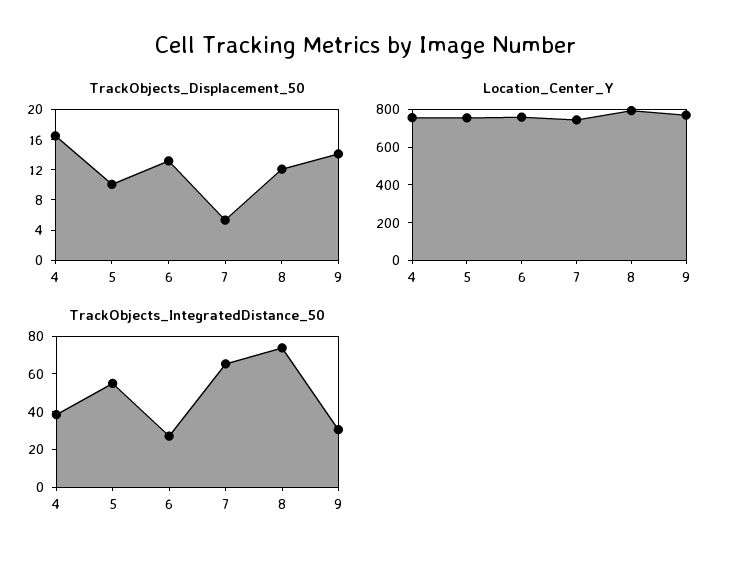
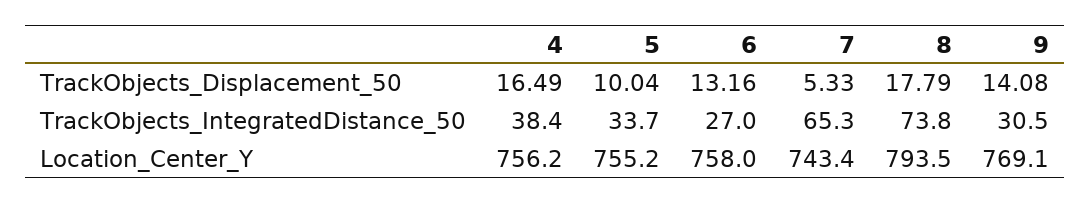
TrackObjects_Displacement_50, 8: 12 -> 17.79
TrackObjects_IntegratedDistance_50, 5: 55 -> 33.7

